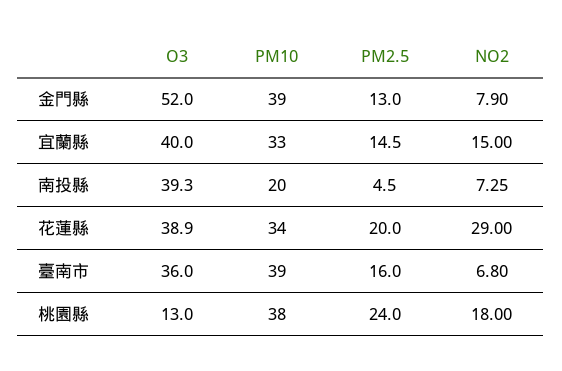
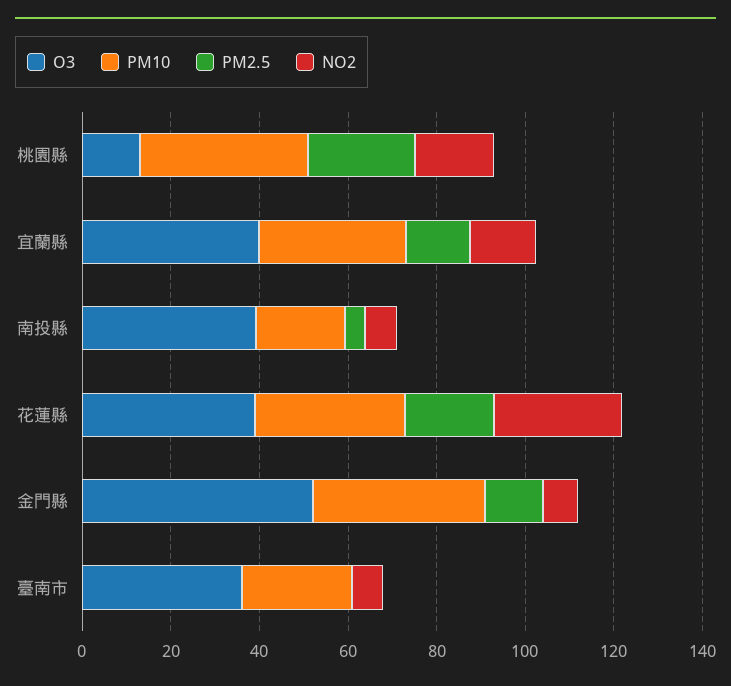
PM10, 臺南市: 39 -> 25
PM2.5, 臺南市: 16 -> 0

